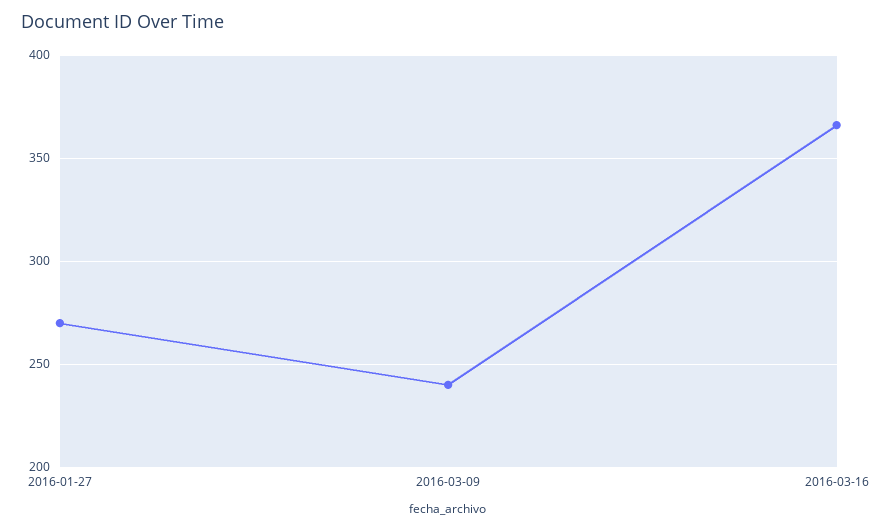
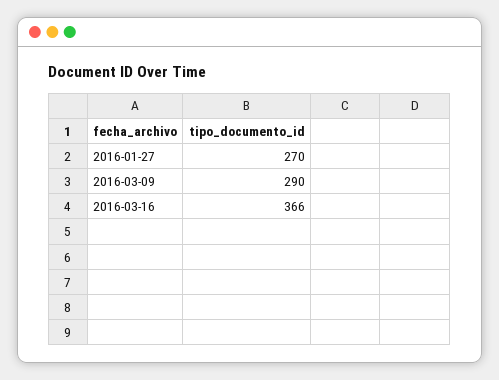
2016-03-09: 240 -> 290

